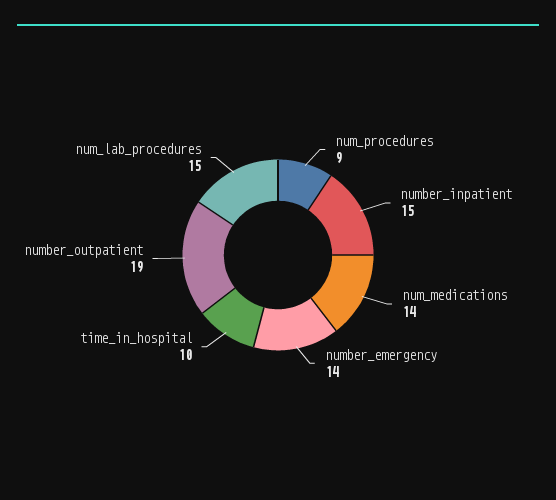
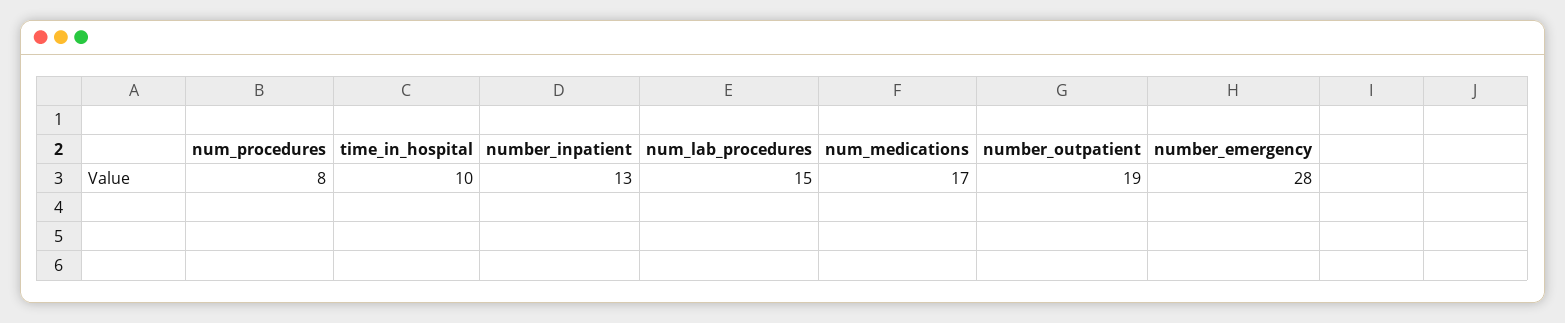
num_procedures: 9 -> 8
number_inpatient: 15 -> 13
num_medications: 14 -> 17
number_emergency: 14 -> 28

